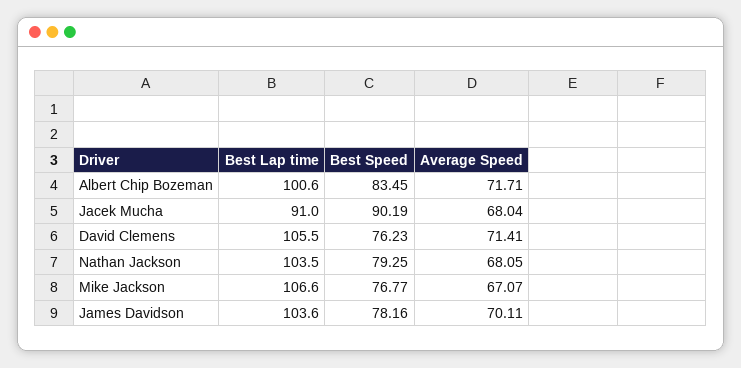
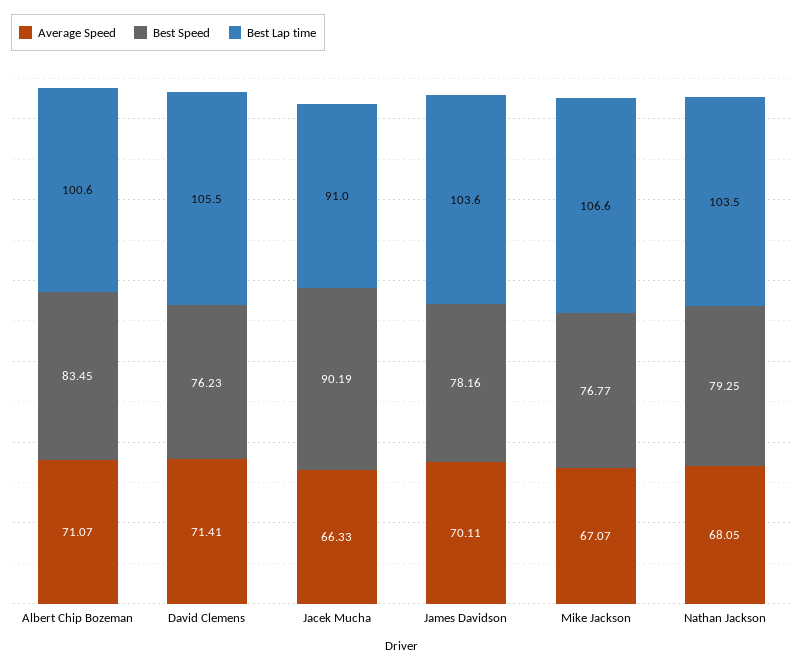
Average Speed, Albert Chip Bozeman: 71.71 -> 71.07
Average Speed, Jacek Mucha: 68.04 -> 66.33

